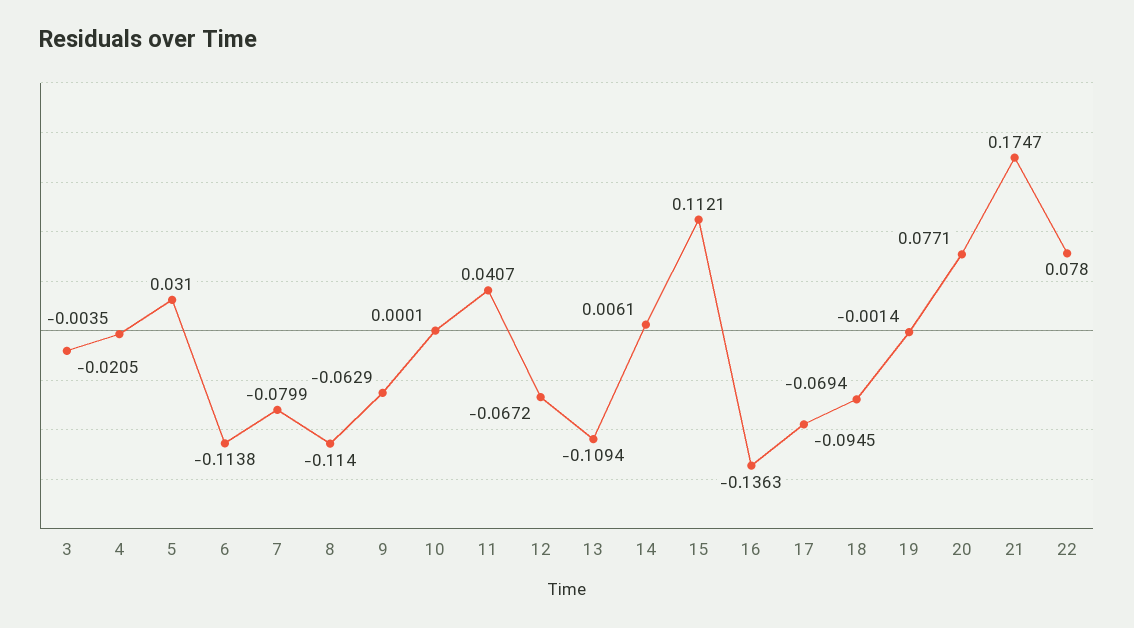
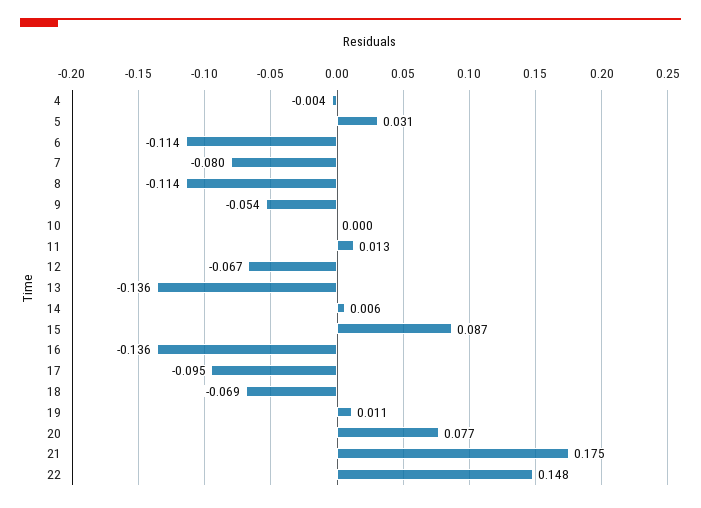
3: -0.0205 -> none
9: -0.0629 -> -0.054
11: 0.0407 -> 0.013
13: -0.1094 -> -0.136
15: 0.1121 -> 0.087
19: -0.0014 -> 0.011
22: 0.078 -> 0.148

